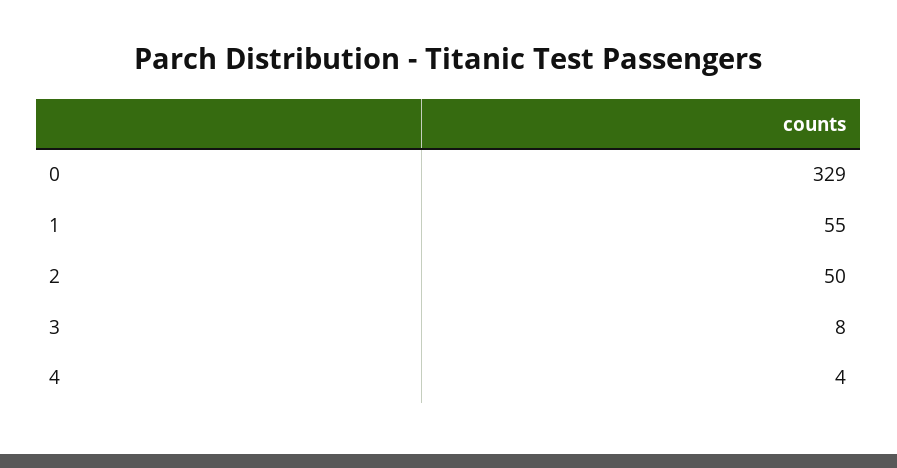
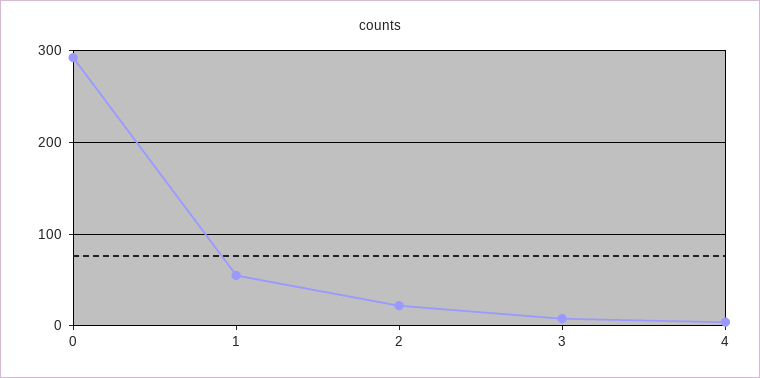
0: 329 -> 290
2: 50 -> 20

